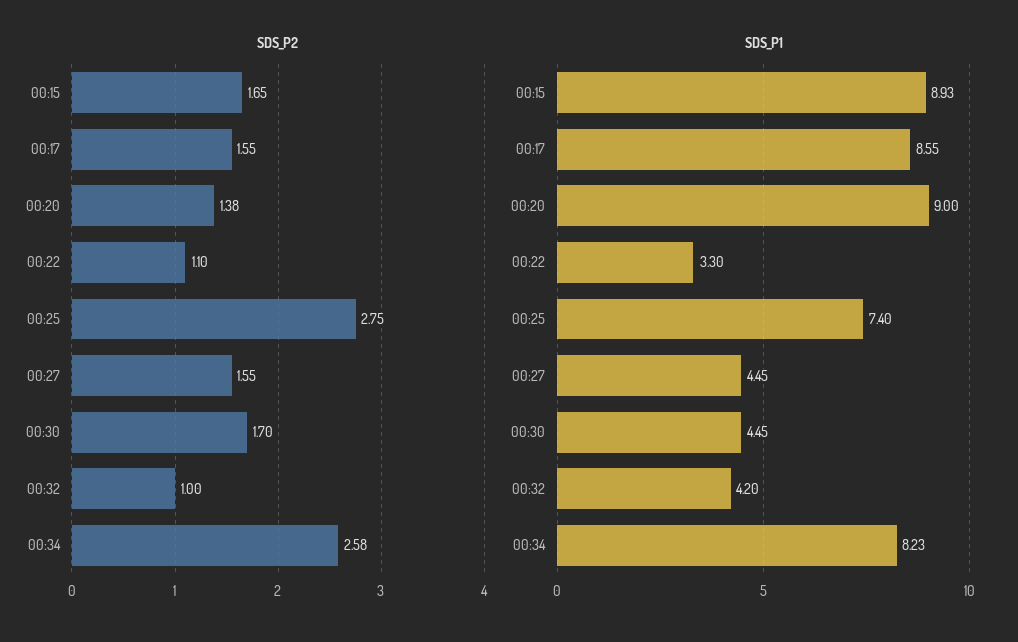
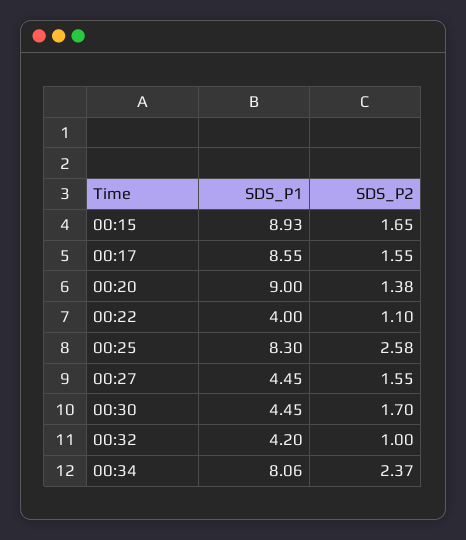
SDS_P2, 00:25: 2.75 -> 2.58
SDS_P2, 00:34: 2.58 -> 2.37
SDS_P1, 00:22: 3.3 -> 4
SDS_P1, 00:25: 7.4 -> 8.3
SDS_P1, 00:34: 8.23 -> 8.06

